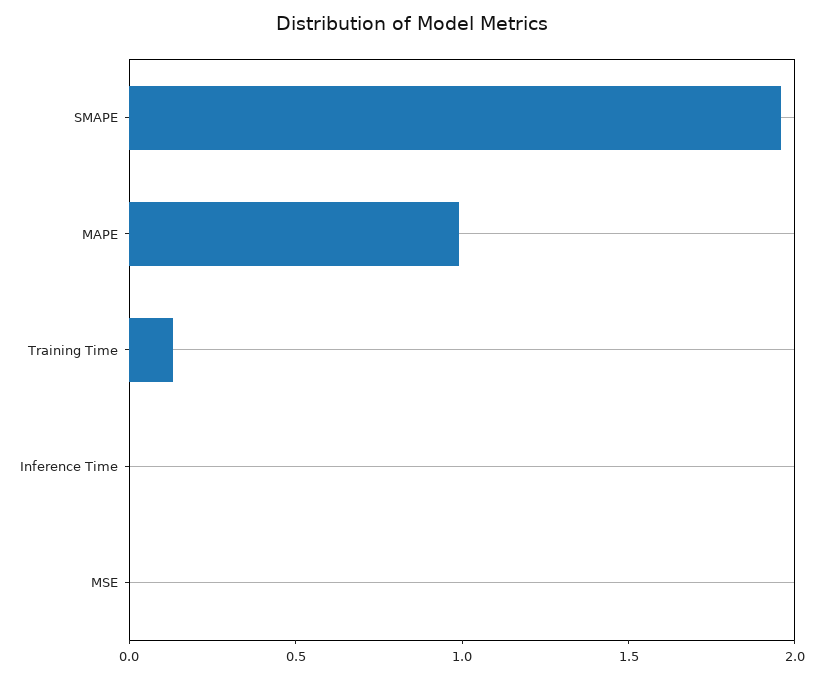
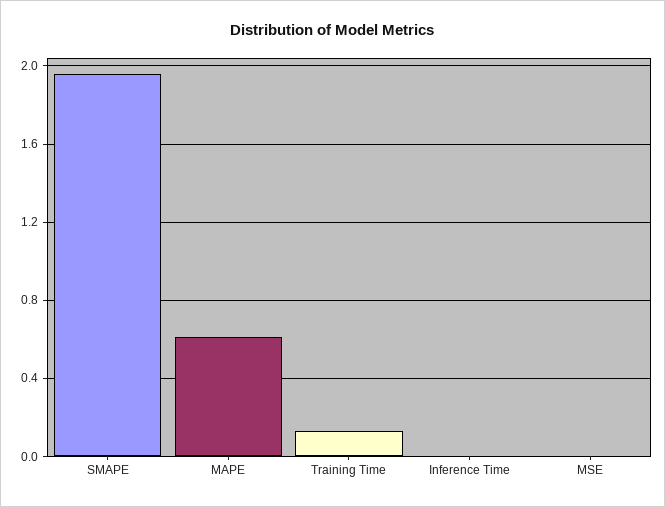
MAPE: 1 -> 0.6

